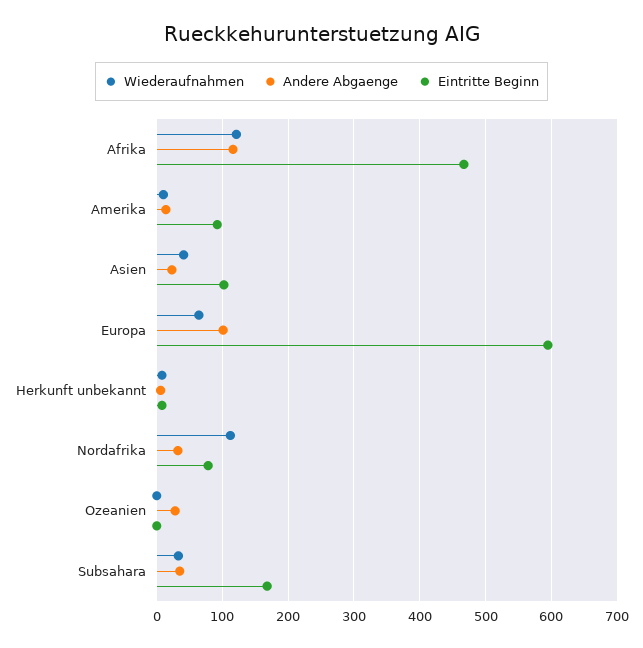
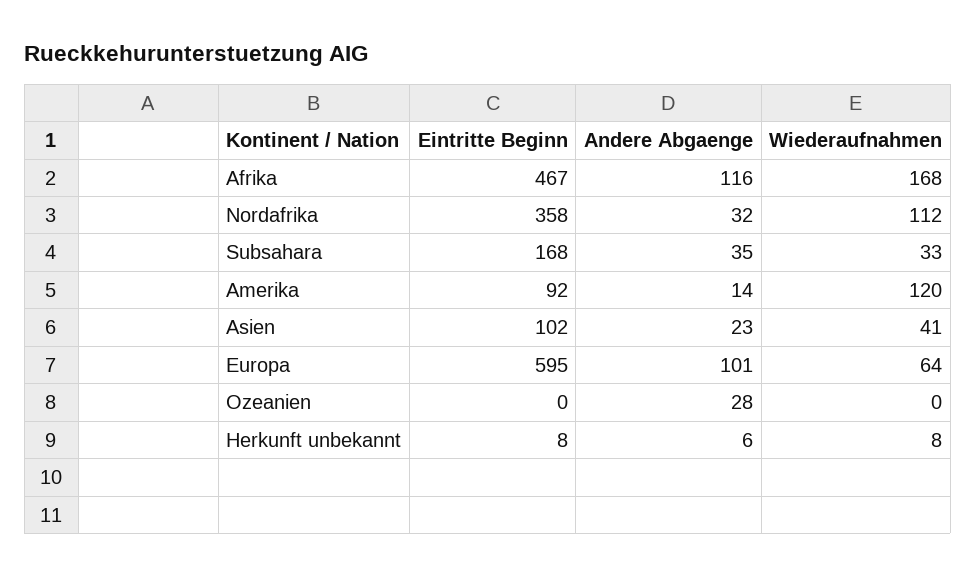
Wiederaufnahmen, Afrika: 120 -> 168
Wiederaufnahmen, Amerika: 10 -> 120
Eintritte Beginn, Nordafrika: 80 -> 358

